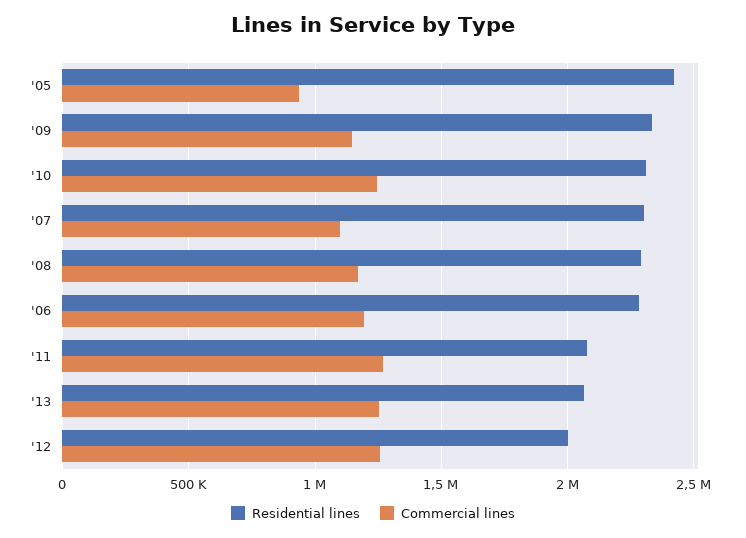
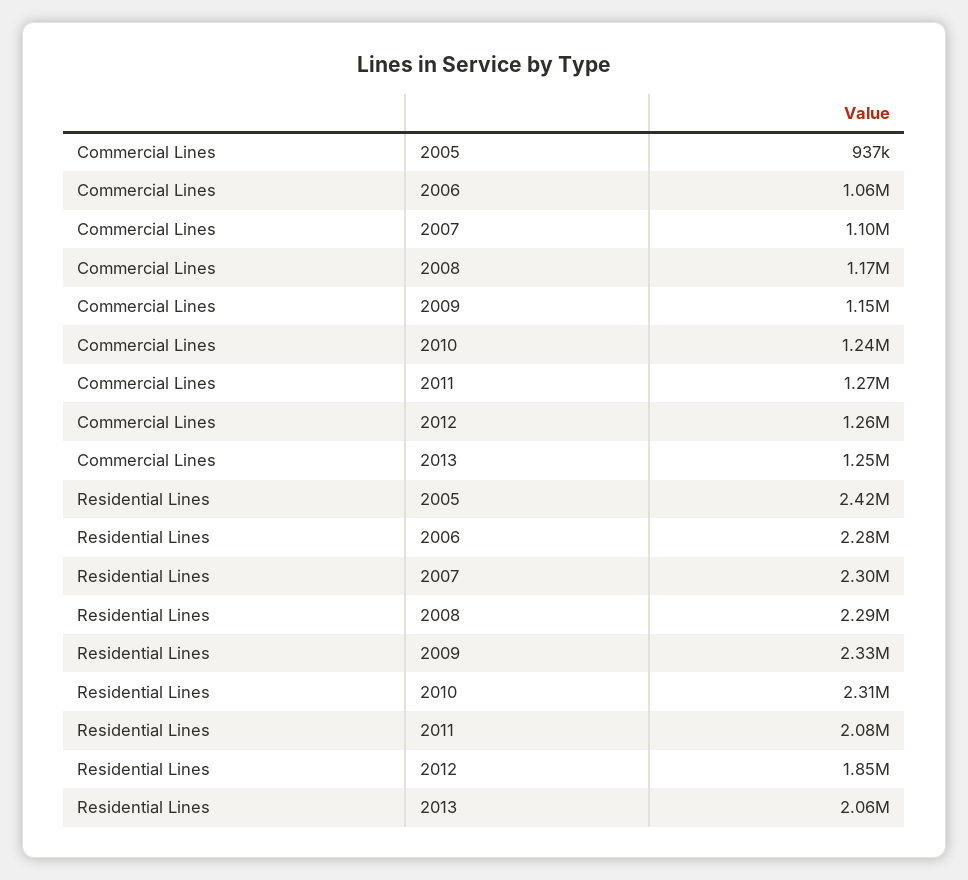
Commercial lines, '06: 1200000 -> 1060000
Residential lines, '12: 2000000 -> 1850000

